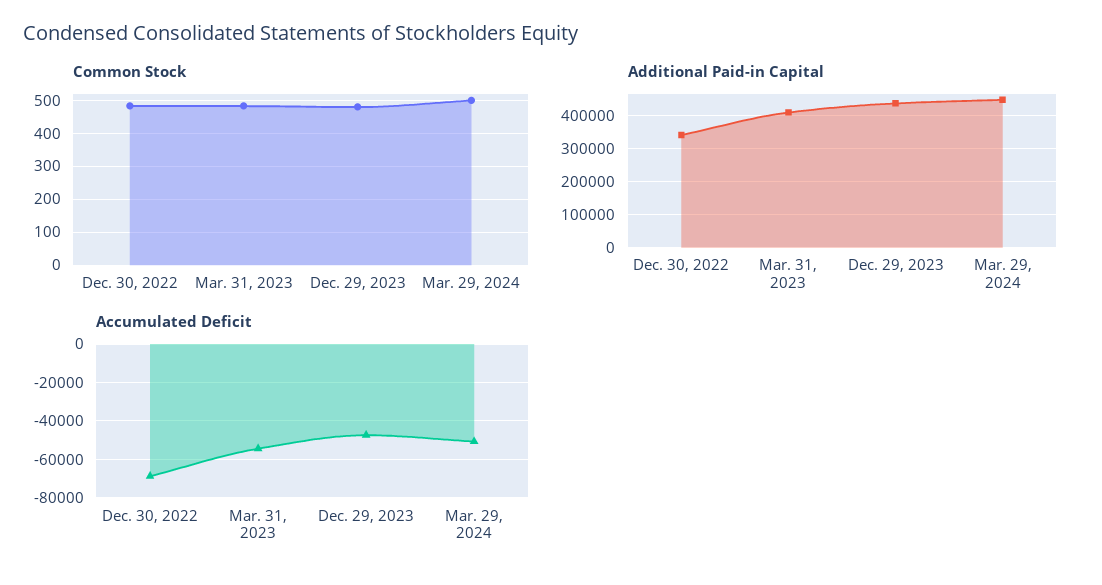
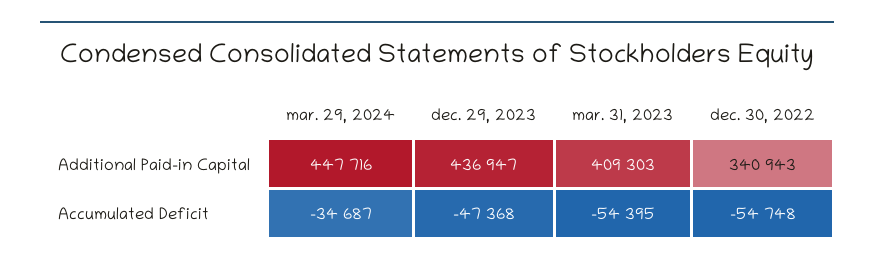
Common Stock, Dec. 30, 2022: 480 -> none
Common Stock, Mar. 31, 2023: 480 -> none
Common Stock, Dec. 29, 2023: 480 -> none
Common Stock, Mar. 29, 2024: 500 -> none
Accumulated Deficit, Dec. 30, 2022: -70000 -> -54748
Accumulated Deficit, Mar. 29, 2024: -50000 -> -34687

